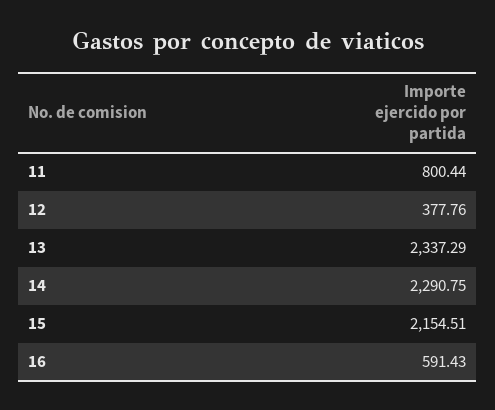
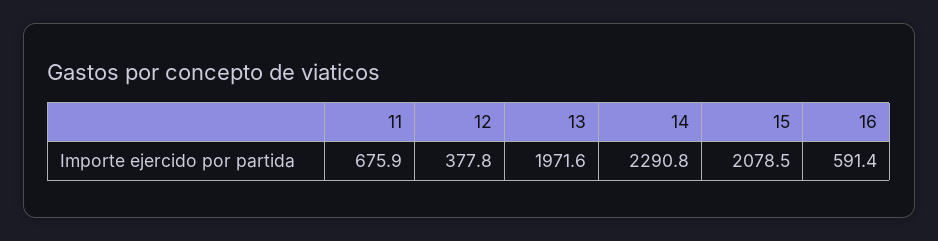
11: 800.44 -> 675.9
13: 2337.29 -> 1971.6
15: 2154.51 -> 2078.5

